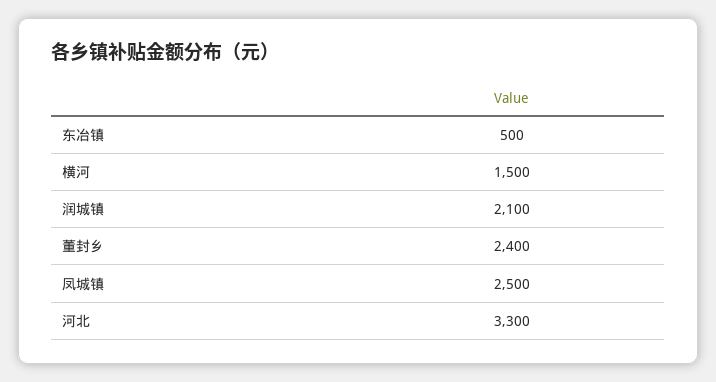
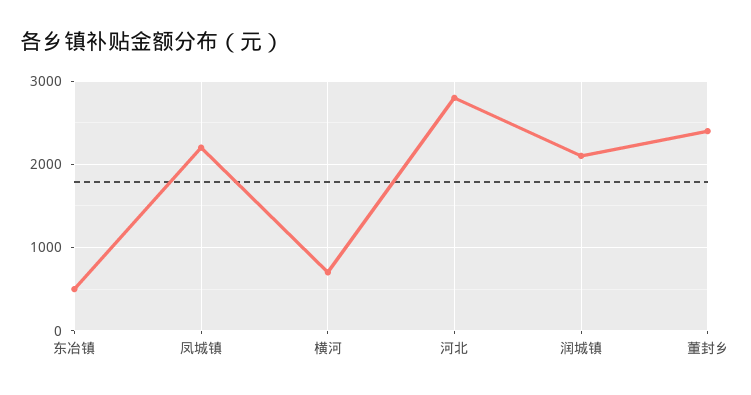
横河: 1500 -> 700
凤城镇: 2500 -> 2200
河北: 3300 -> 2800

